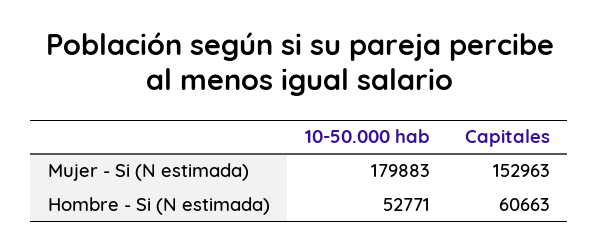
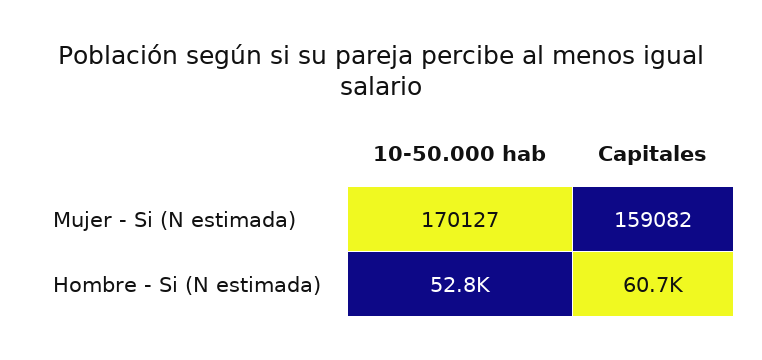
10-50.000 hab, Mujer - Si (N estimada): 179883 -> 170127
Capitales, Mujer - Si (N estimada): 152963 -> 159082

